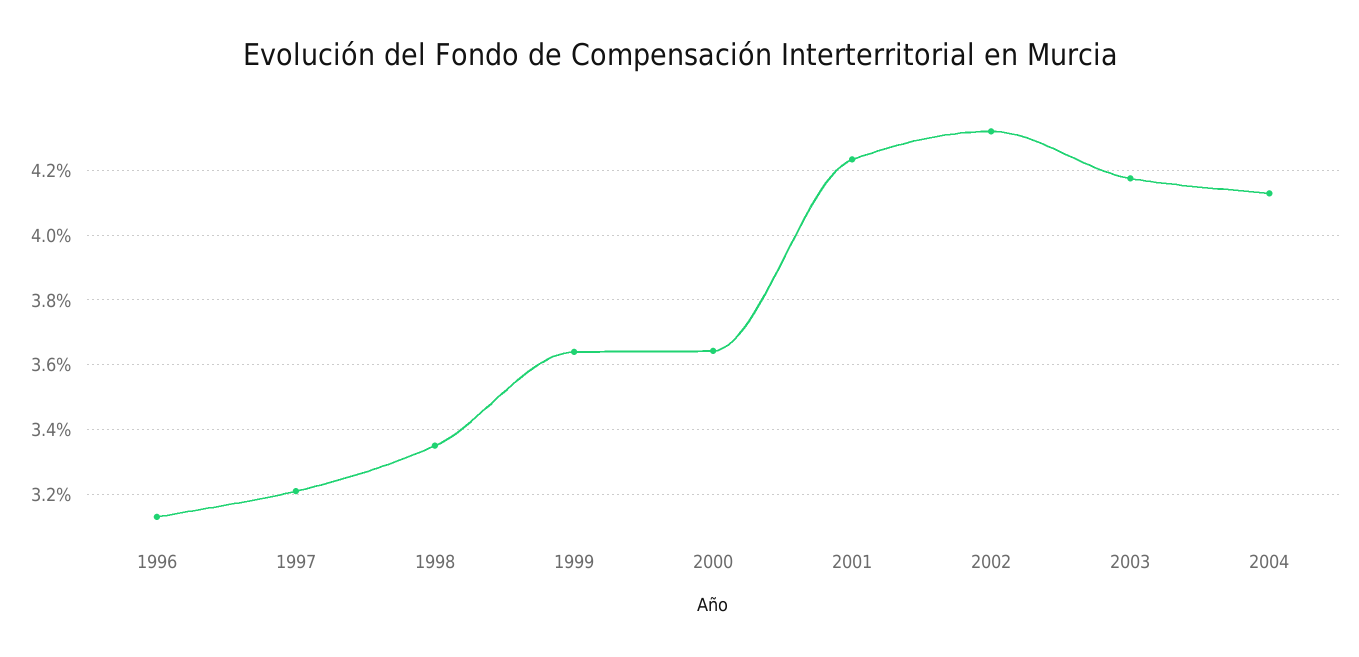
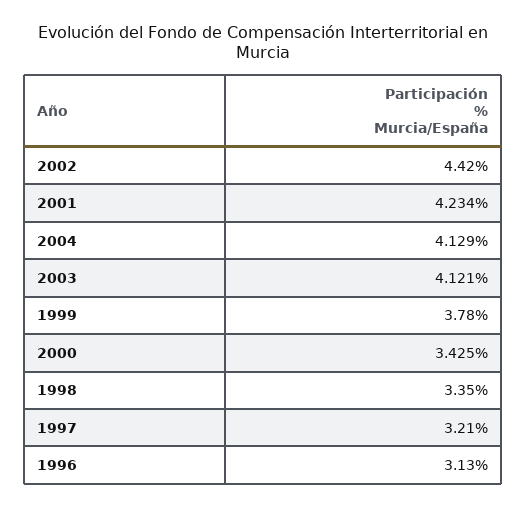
1999: 3.64 -> 3.78
2000: 3.64 -> 3.425
2002: 4.32 -> 4.42
2003: 4.18 -> 4.121

